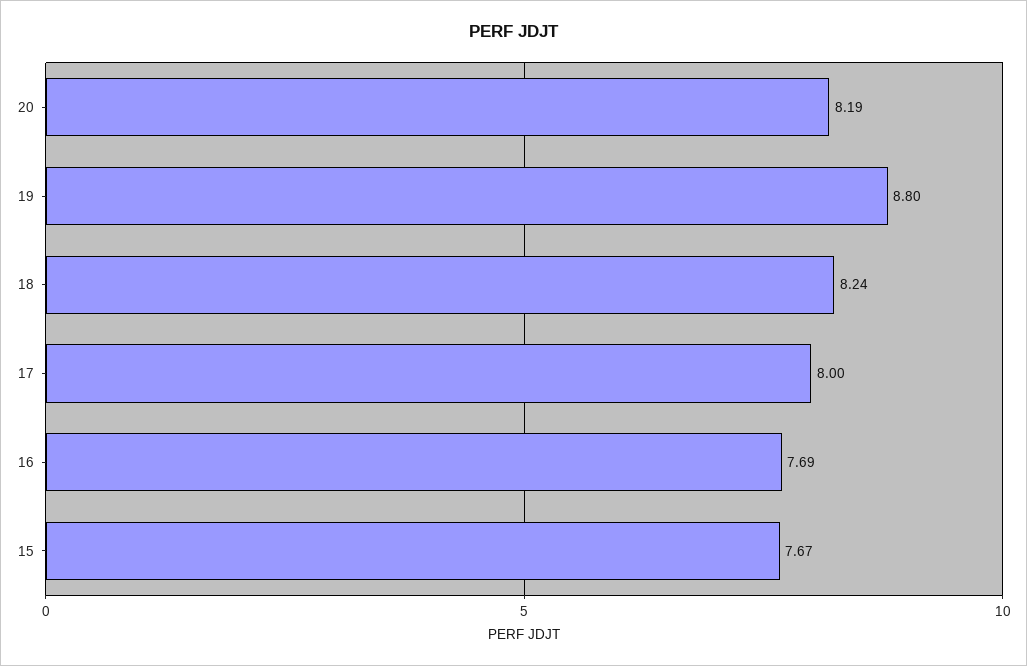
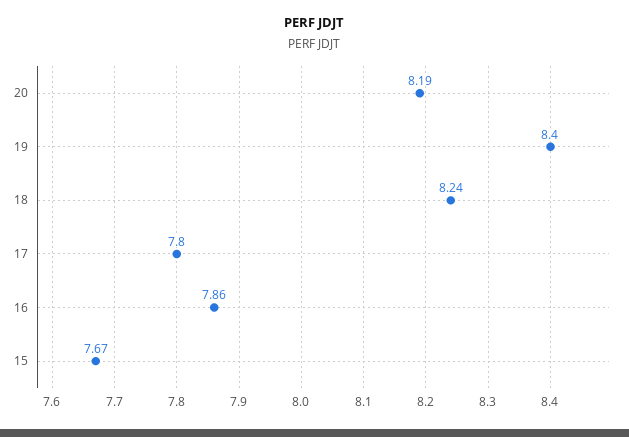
19: 8.8 -> 8.4
17: 8 -> 7.8
16: 7.69 -> 7.86

